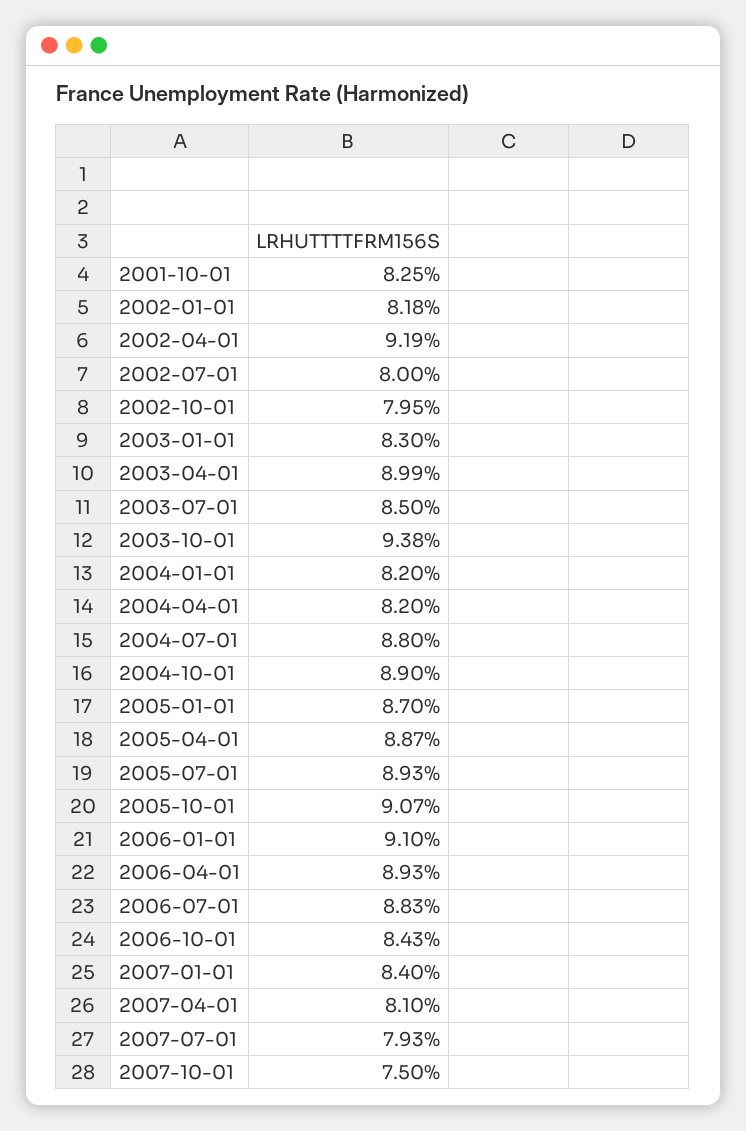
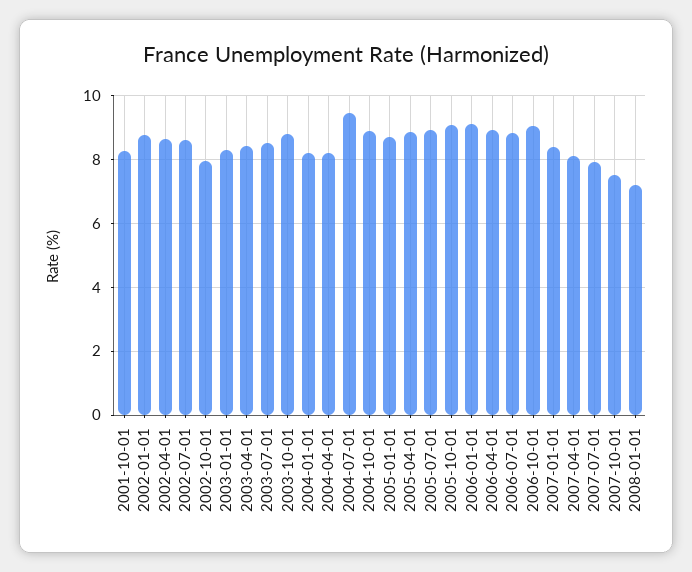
2002-01-01: 8.18 -> 8.8
2002-04-01: 9.19 -> 8.6
2002-07-01: 8 -> 8.6
2003-04-01: 8.99 -> 8.4
2003-10-01: 9.38 -> 8.8
2004-07-01: 8.8 -> 9.4
2006-10-01: 8.43 -> 9
2008-01-01: none -> 7.2

